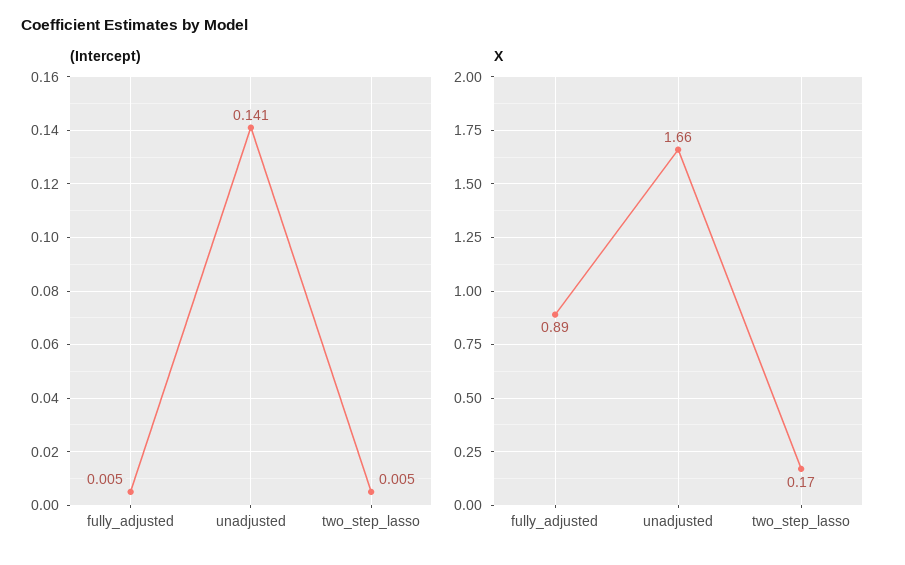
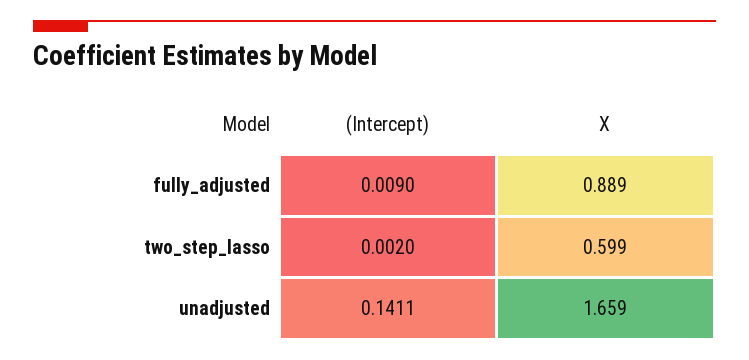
(Intercept), fully_adjusted: 0.005 -> 0.009
(Intercept), two_step_lasso: 0.005 -> 0.002
X, two_step_lasso: 0.17 -> 0.599

